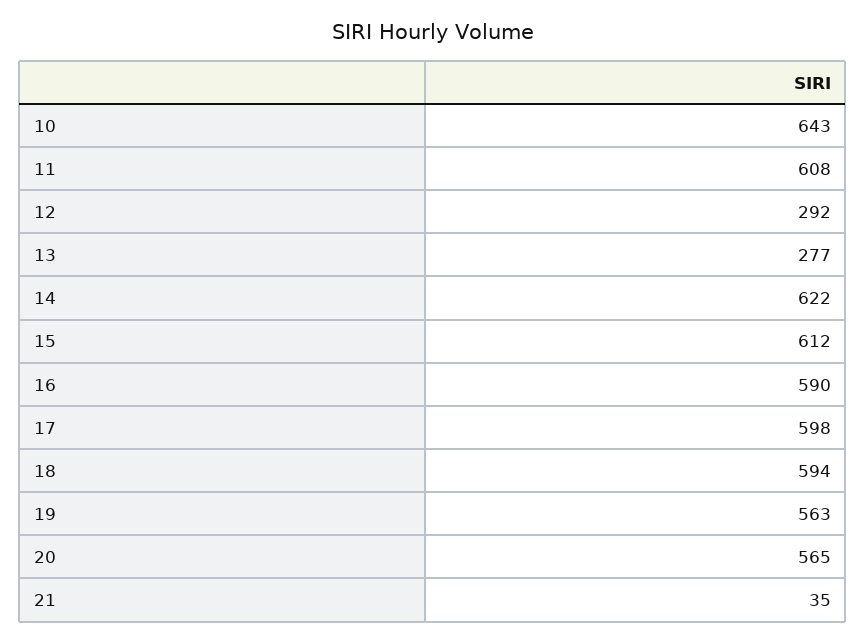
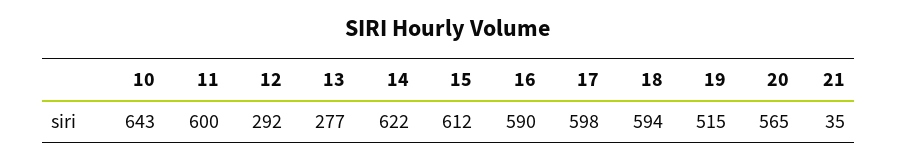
11: 608 -> 600
19: 563 -> 515

